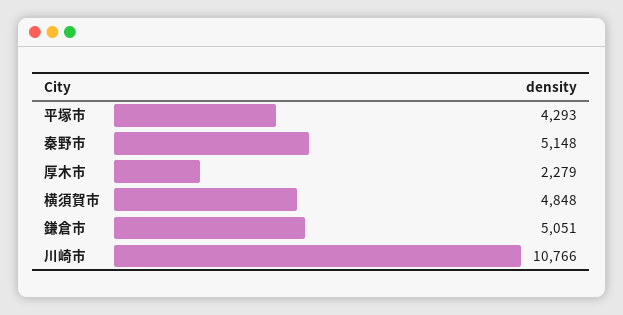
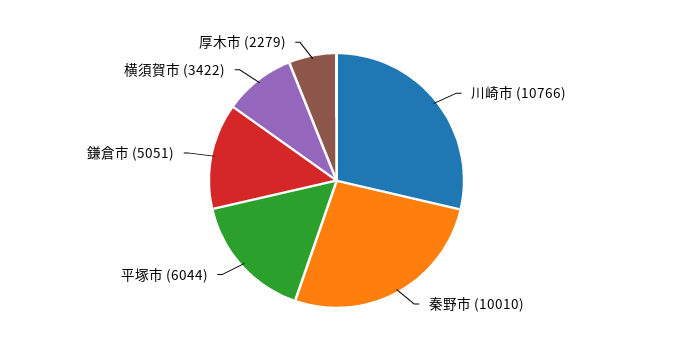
平塚市: 4293 -> 6044
秦野市: 5148 -> 10010
横須賀市: 4848 -> 3422

